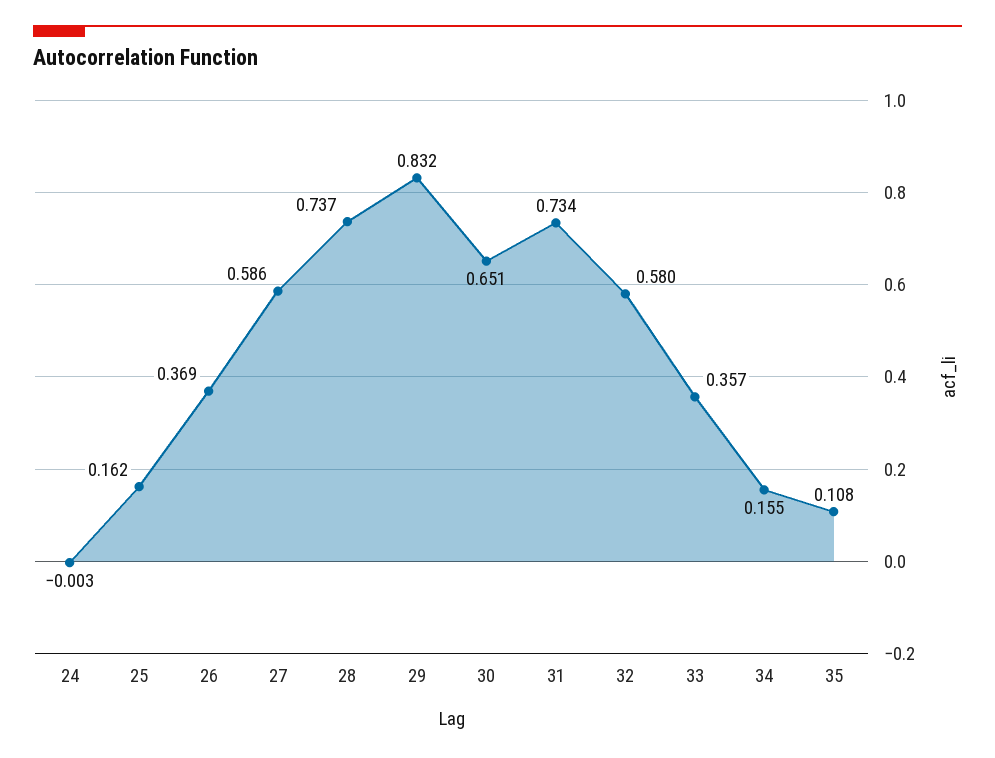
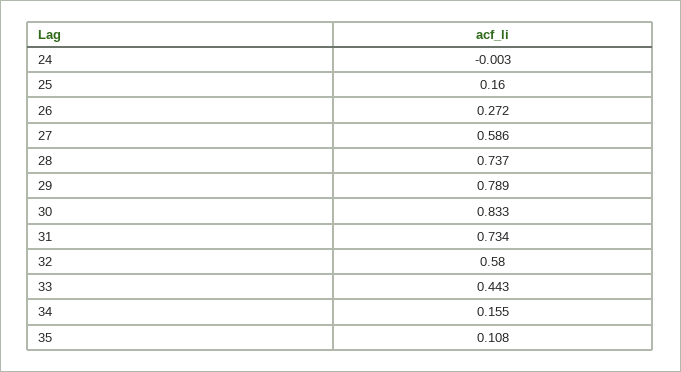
25: 0.162 -> 0.16
26: 0.369 -> 0.272
29: 0.832 -> 0.789
30: 0.651 -> 0.833
33: 0.357 -> 0.443

